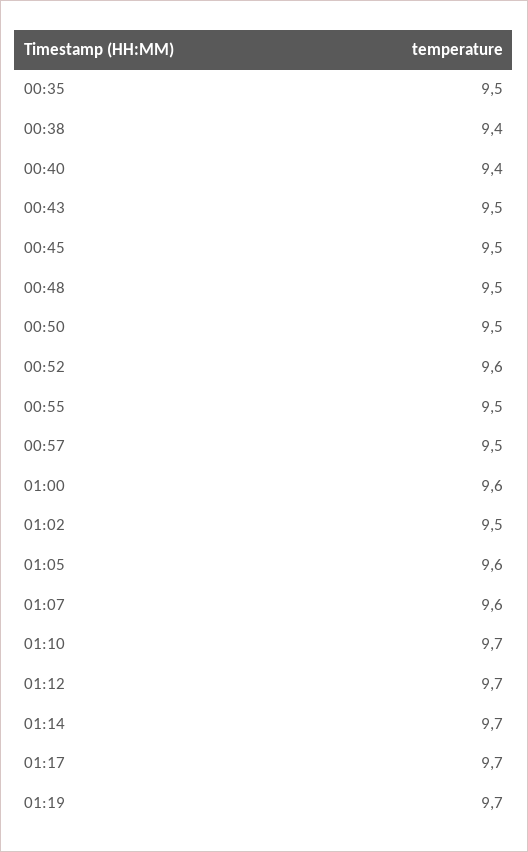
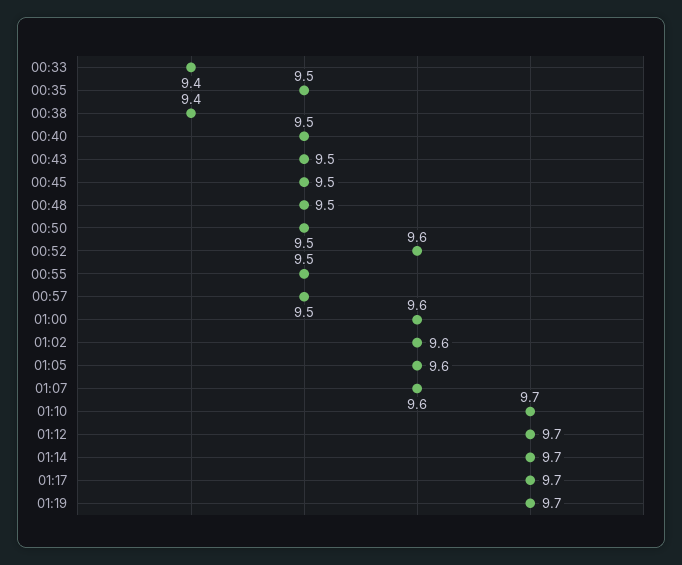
00:40: 9.4 -> 9.5
01:02: 9.5 -> 9.6
00:33: none -> 9.4

